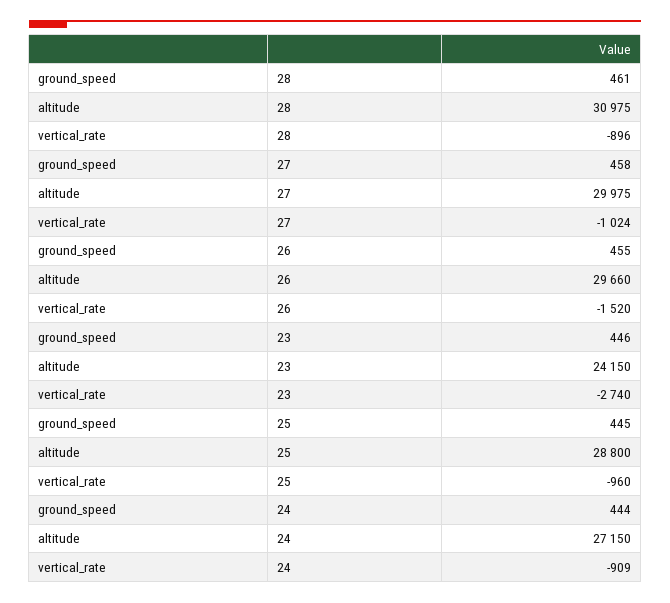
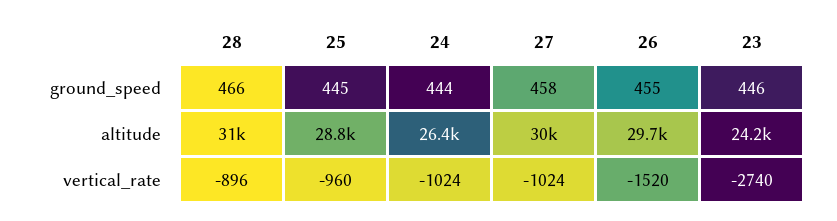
ground_speed, 28: 461 -> 466
altitude, 24: 27150 -> 26400
vertical_rate, 24: -909 -> -1024

